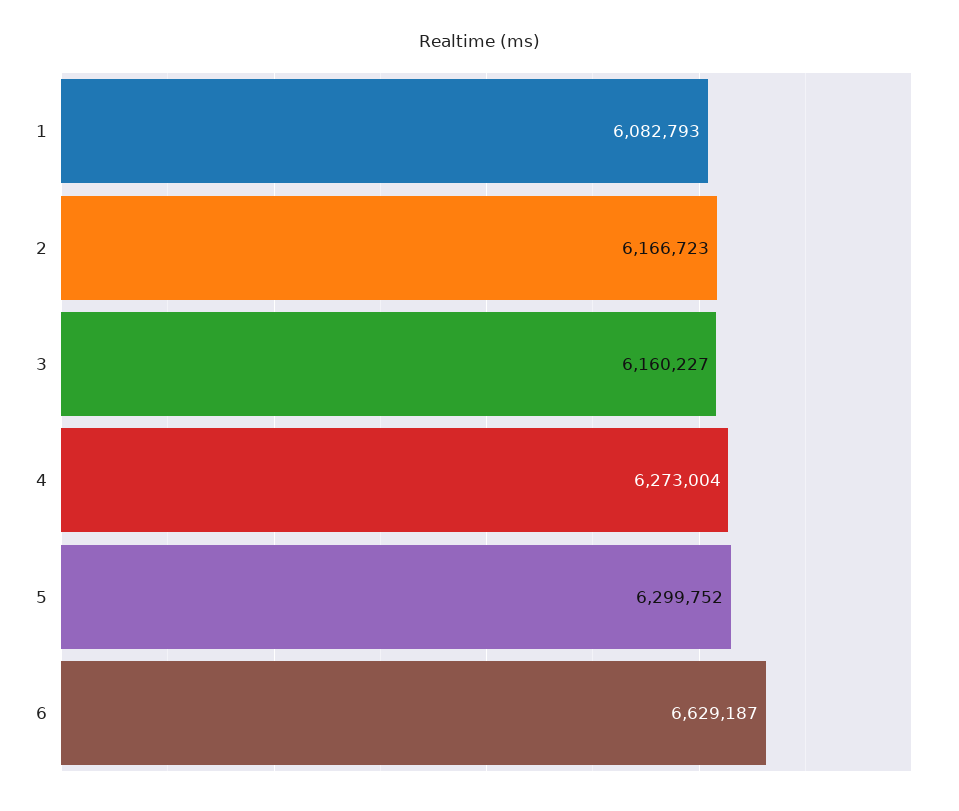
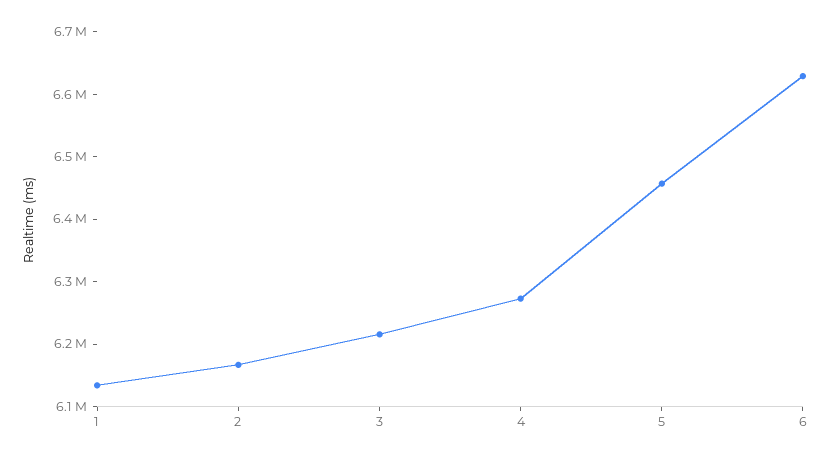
1: 6082793 -> 6140000
3: 6160227 -> 6220000
5: 6299752 -> 6460000

